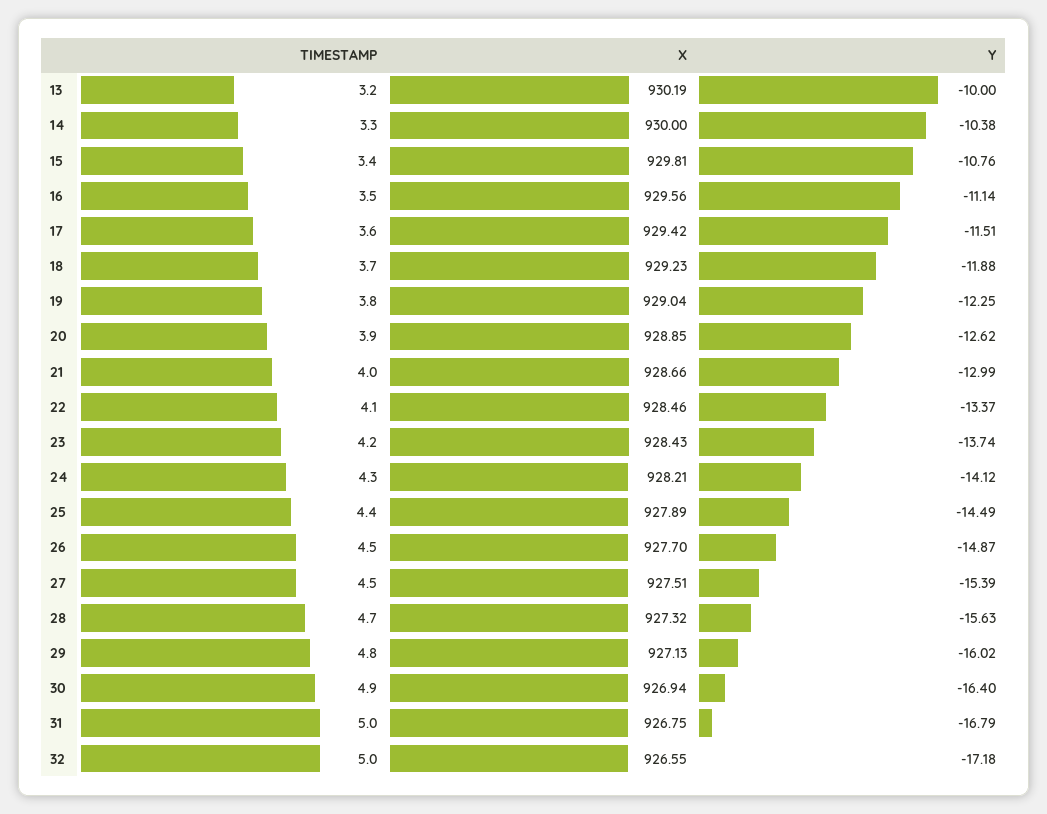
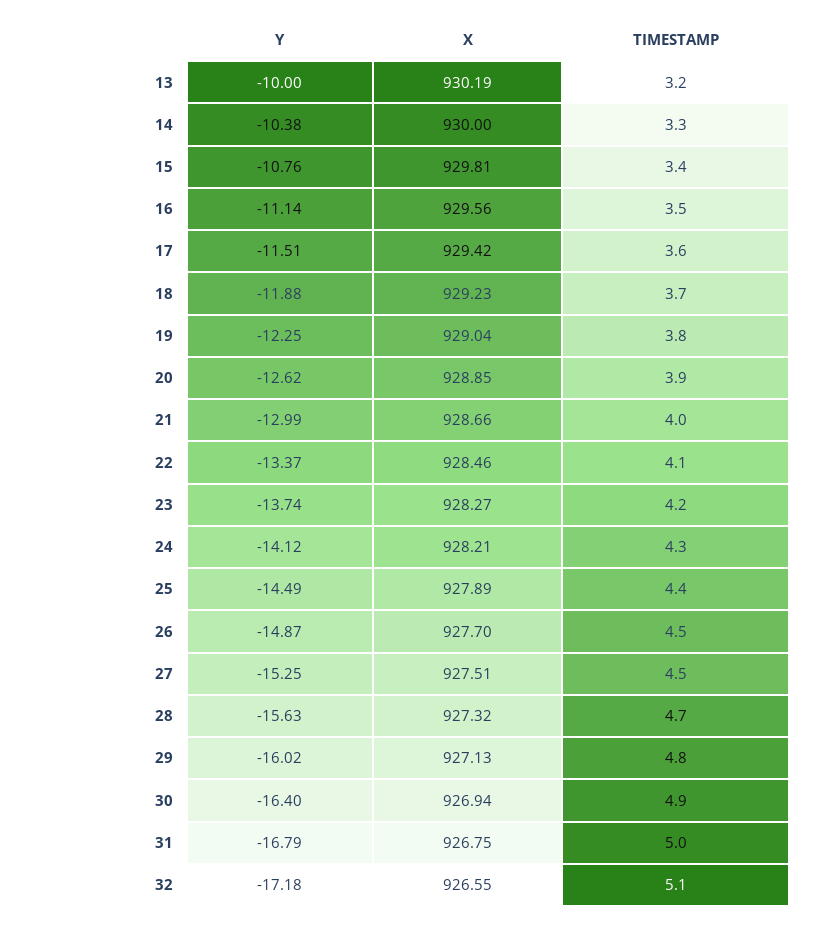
X, 23: 928.43 -> 928.27
Y, 27: -15.39 -> -15.25
TIMESTAMP, 32: 5 -> 5.1

